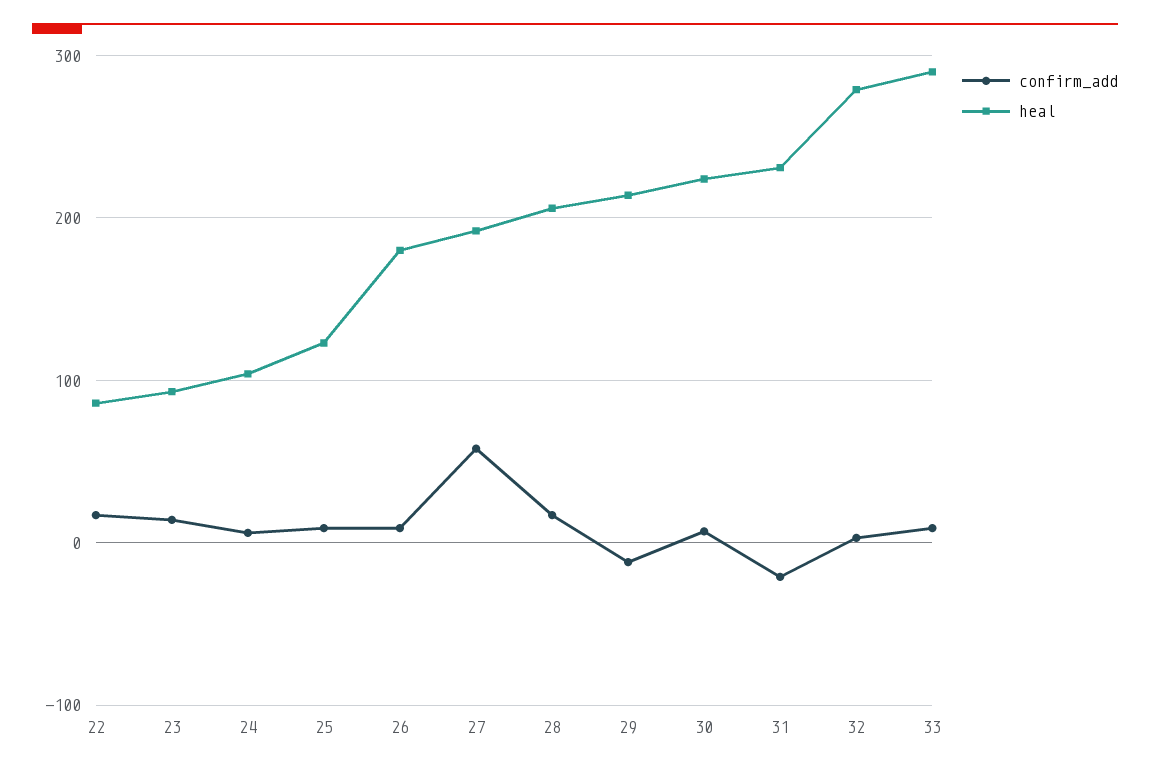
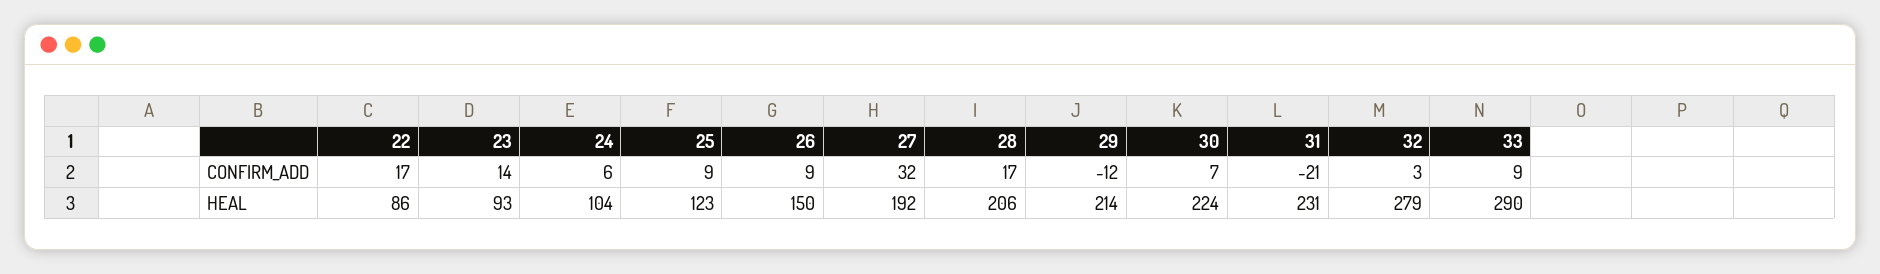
heal, 26: 180 -> 150
confirm_add, 27: 60 -> 32

